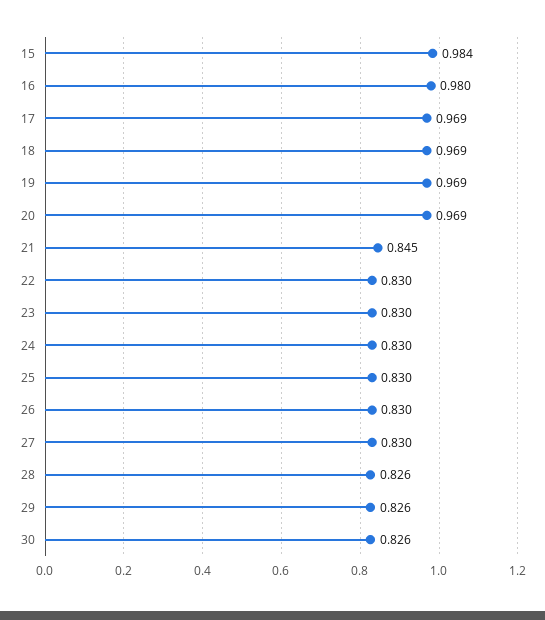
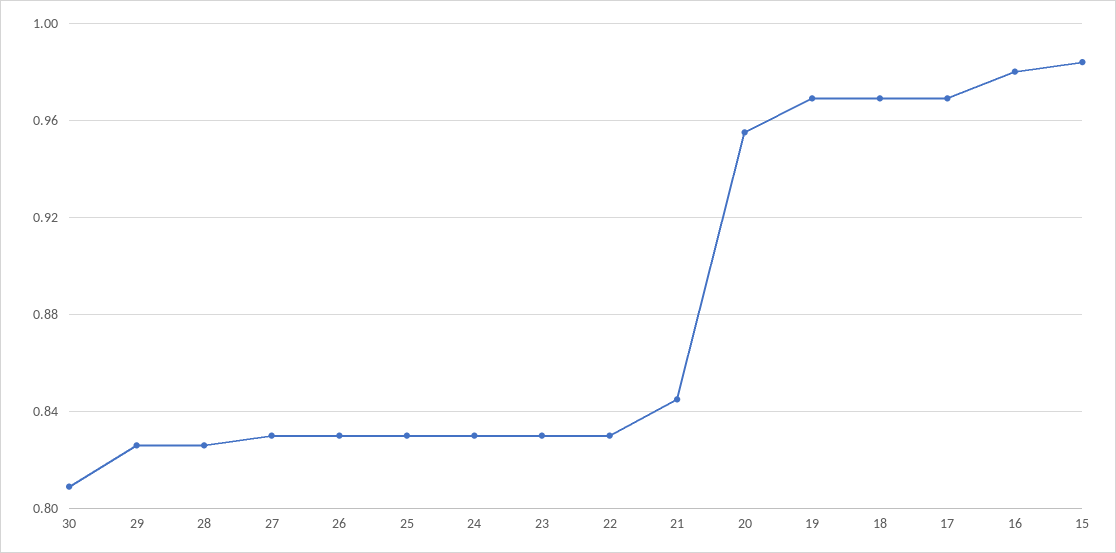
20: 0.969 -> 0.955
30: 0.826 -> 0.81

